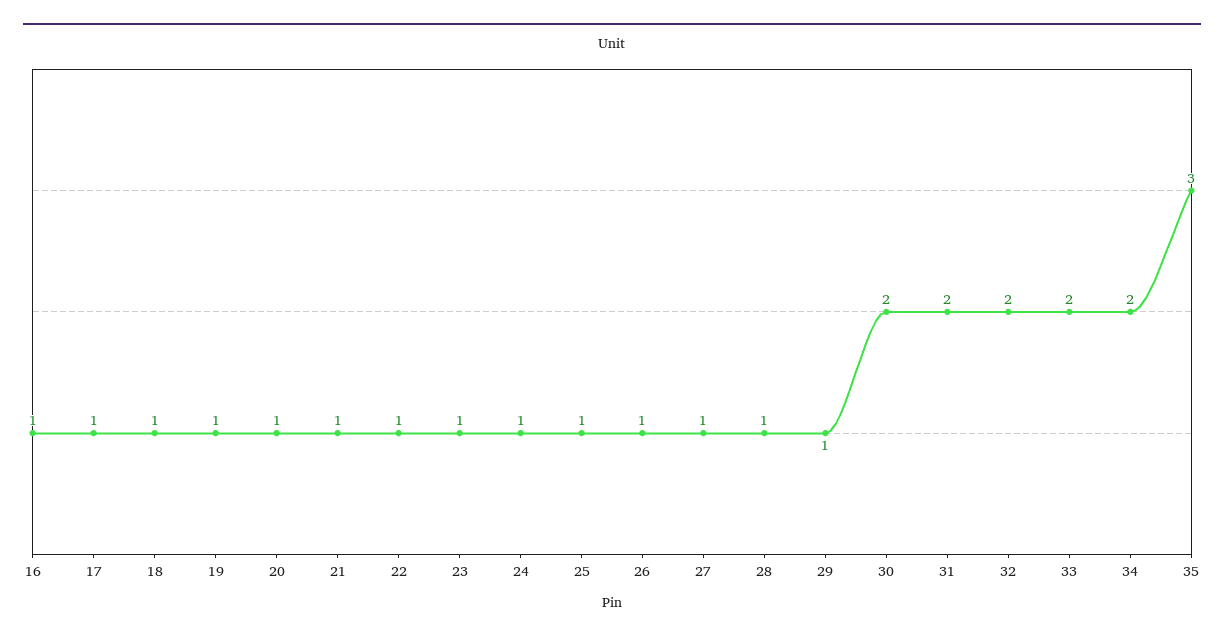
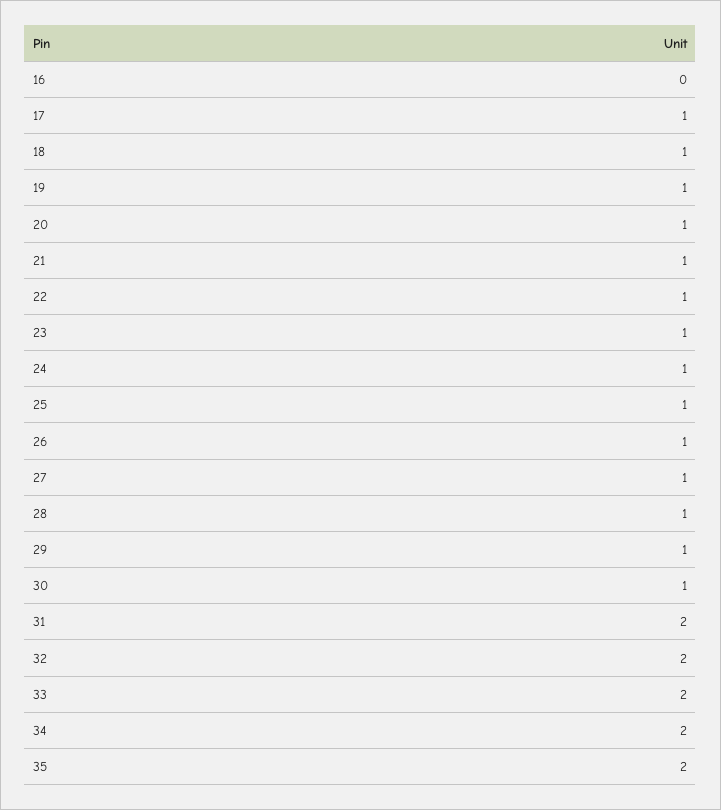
16: 1 -> 0
30: 2 -> 1
35: 3 -> 2

